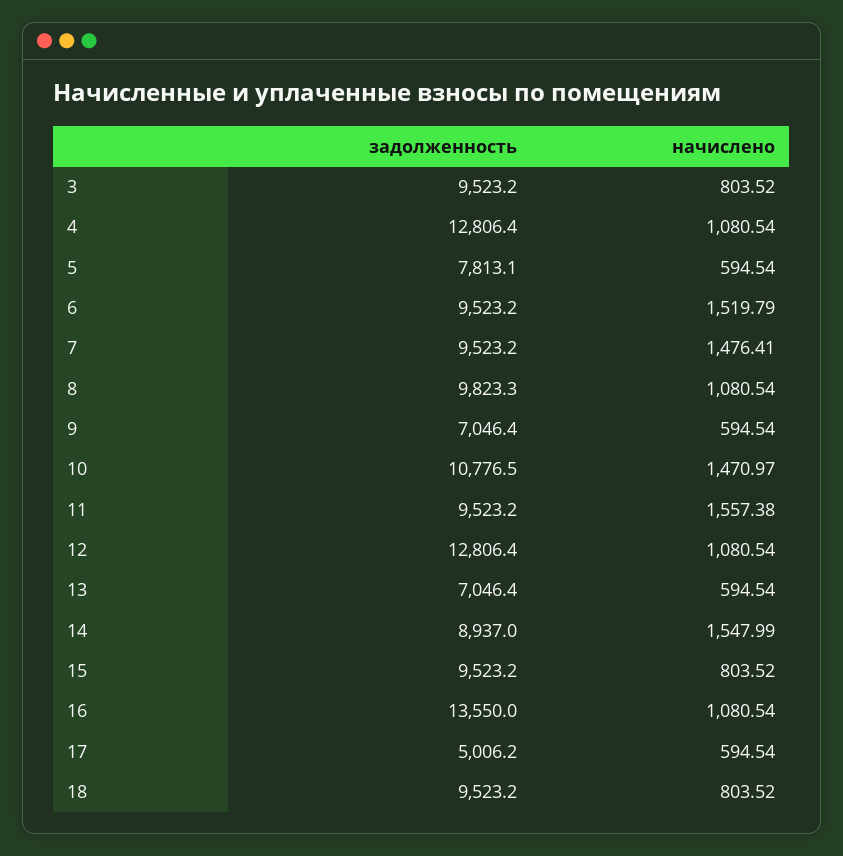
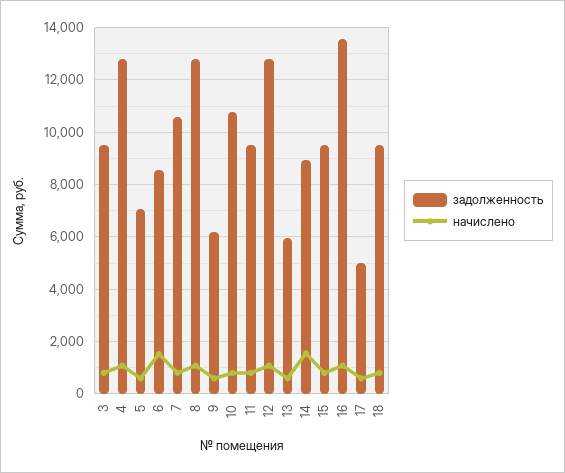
задолженность, 5: 7813.1 -> 7000
задолженность, 6: 9523.2 -> 8500
задолженность, 7: 9523.2 -> 10500
начислено, 7: 1476.41 -> 750
задолженность, 8: 9823.3 -> 12750
задолженность, 9: 7046.4 -> 6250
начислено, 10: 1470.97 -> 750
начислено, 11: 1557.38 -> 750
задолженность, 13: 7046.4 -> 6000

